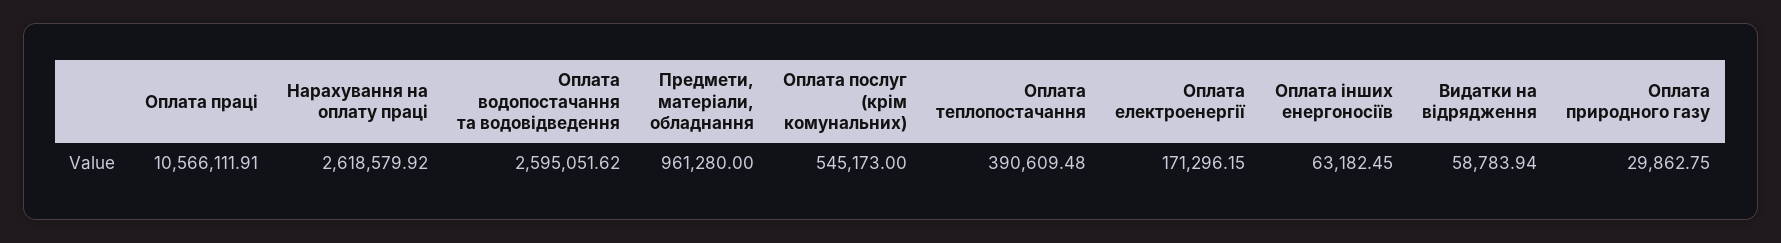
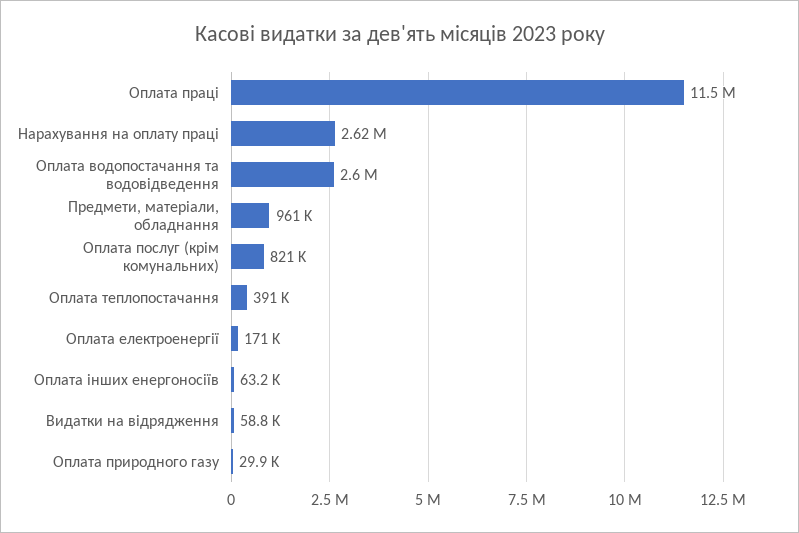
Оплата праці: 10566111.91 -> 11500000
Оплата послуг (крім комунальних): 545173 -> 821000

